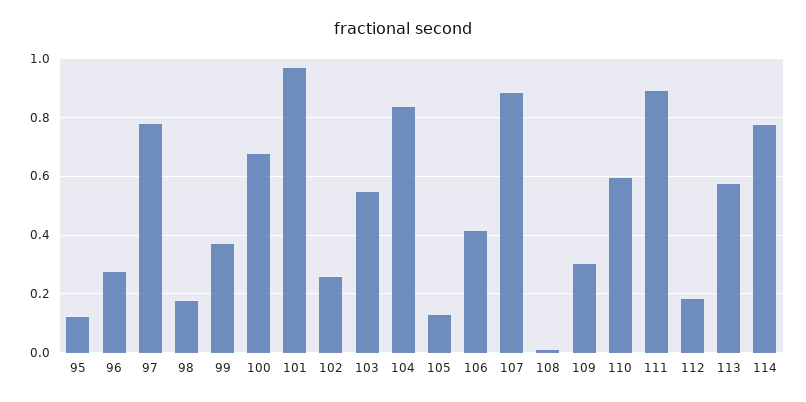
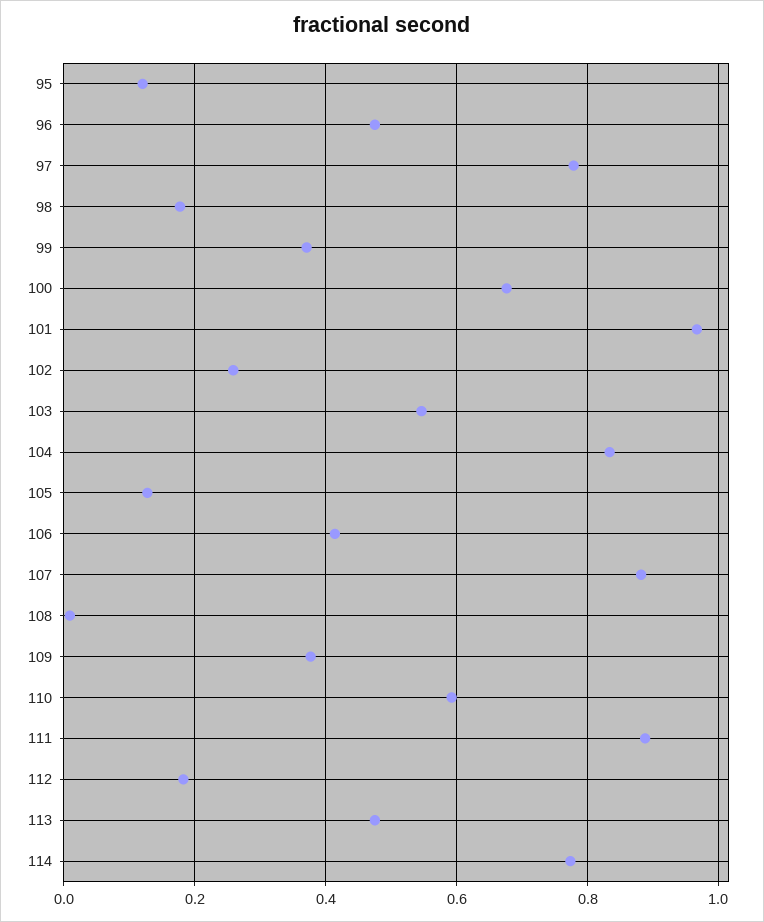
96: 0.275 -> 0.48
109: 0.3 -> 0.38
113: 0.575 -> 0.48

